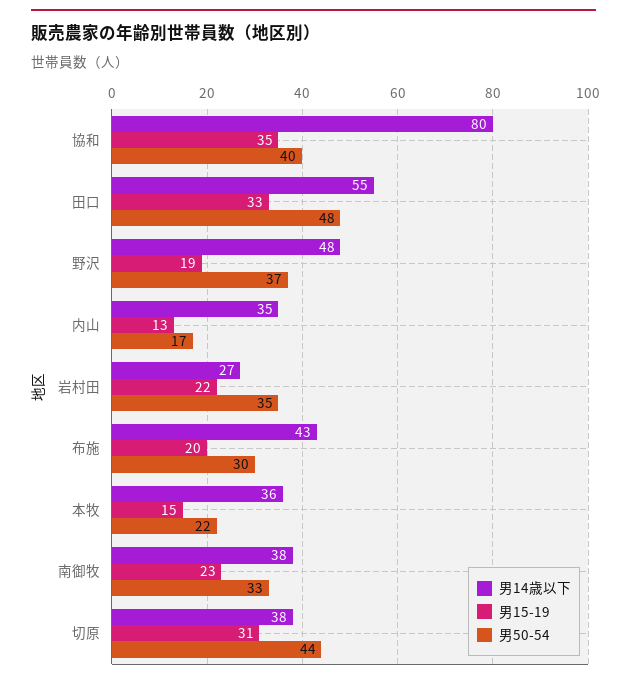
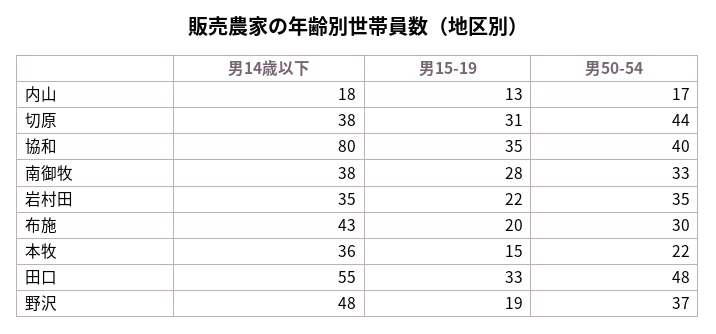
男14歳以下, 内山: 35 -> 18
男14歳以下, 岩村田: 27 -> 35
男15-19, 南御牧: 23 -> 28

